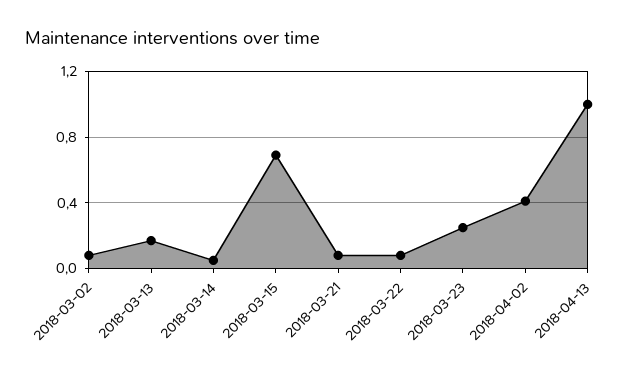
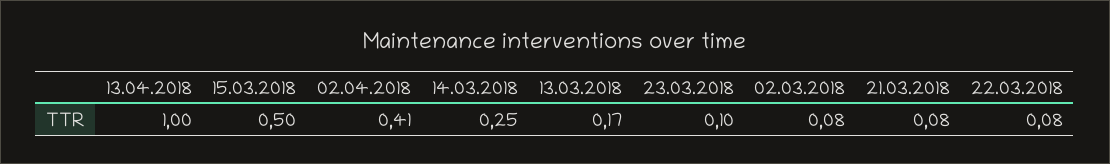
2018-03-14: 0.05 -> 0.25
2018-03-15: 0.7 -> 0.5
2018-03-23: 0.25 -> 0.1

